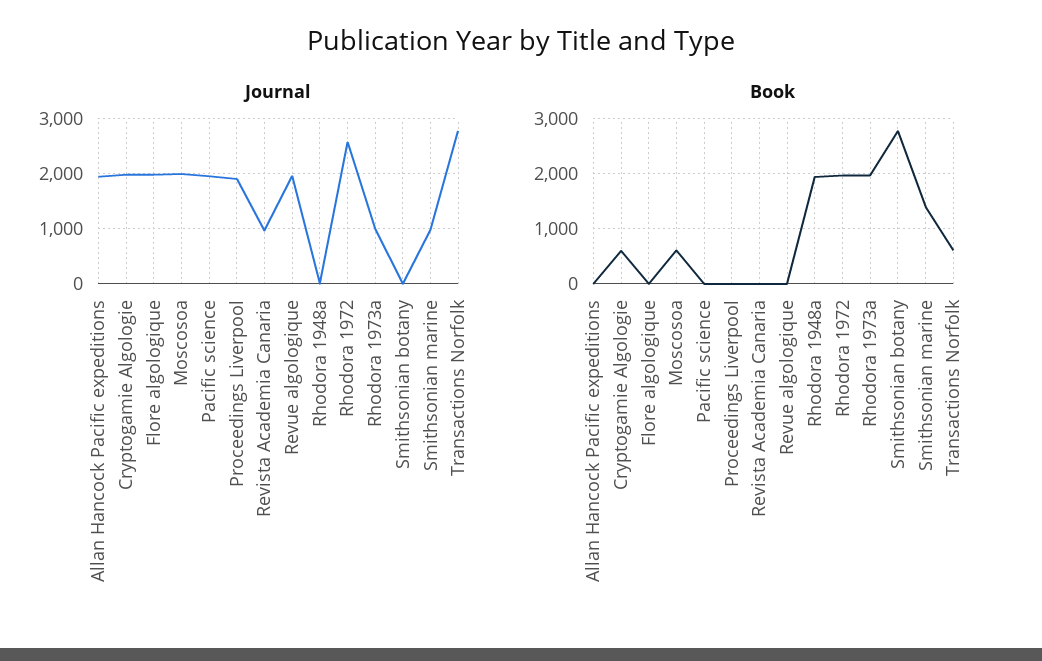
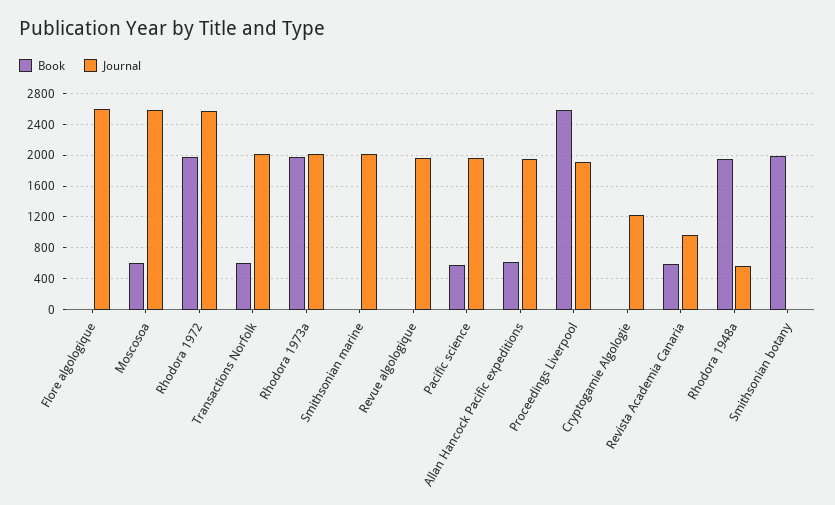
Journal, Cryptogamie Algologie: 2000 -> 1200
Journal, Flore algologique: 2000 -> 2600
Journal, Moscosoa: 2000 -> 2600
Journal, Rhodora 1948a: 0 -> 600
Journal, Rhodora 1973a: 1000 -> 2000
Journal, Smithsonian marine: 1000 -> 2000
Journal, Transactions Norfolk: 2800 -> 2000
Book, Allan Hancock Pacific expeditions: 0 -> 600
Book, Cryptogamie Algologie: 600 -> 0
Book, Pacific science: 0 -> 600
Book, Proceedings Liverpool: 0 -> 2600
Book, Revista Academia Canaria: 0 -> 600
Book, Smithsonian botany: 2800 -> 2000
Book, Smithsonian marine: 1400 -> 0

